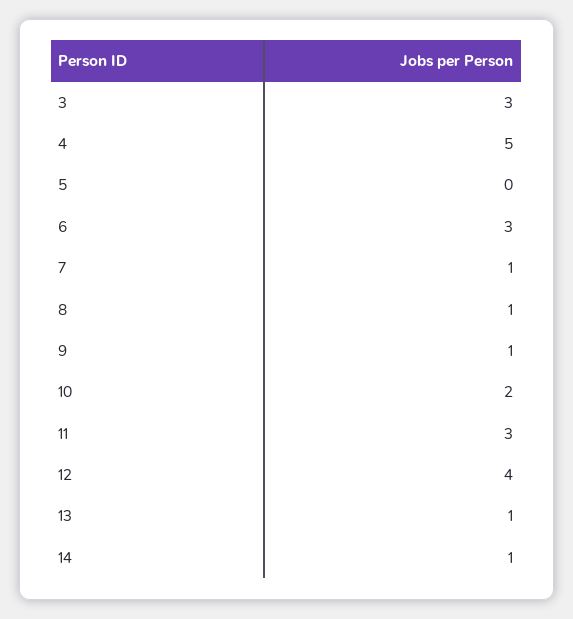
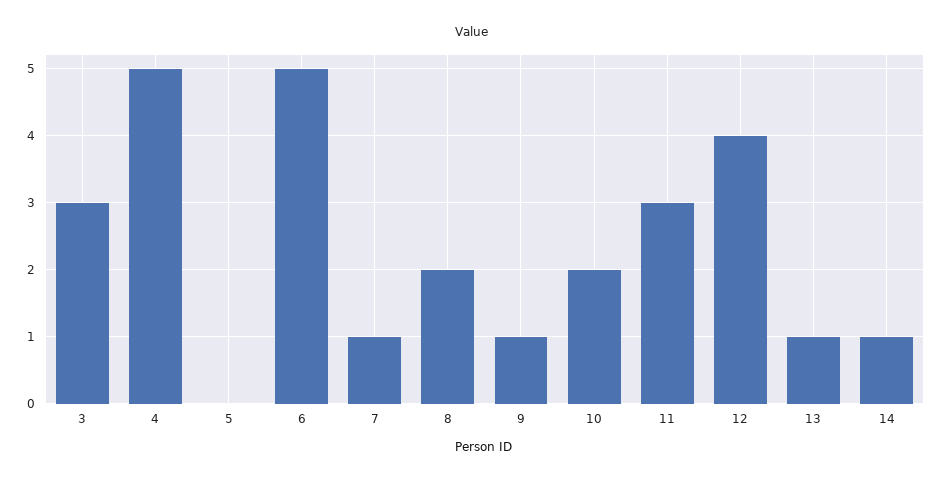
6: 3 -> 5
8: 1 -> 2

